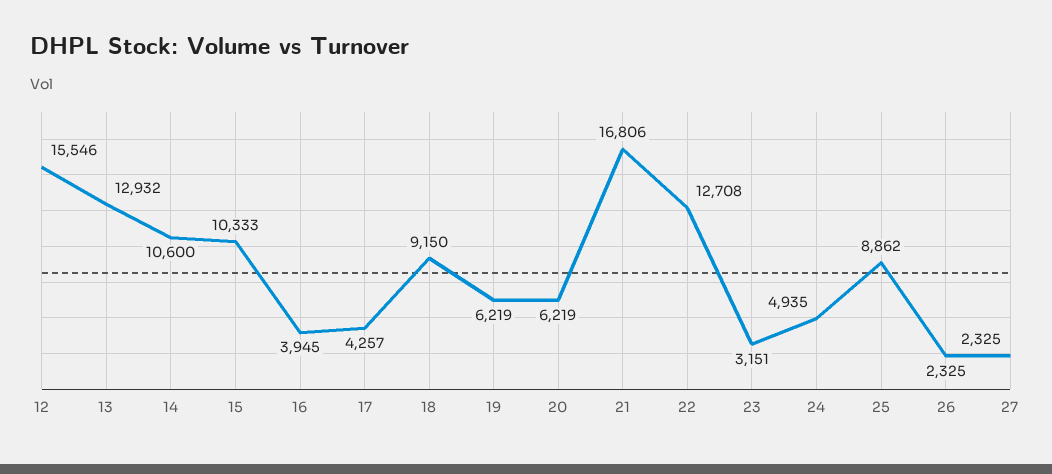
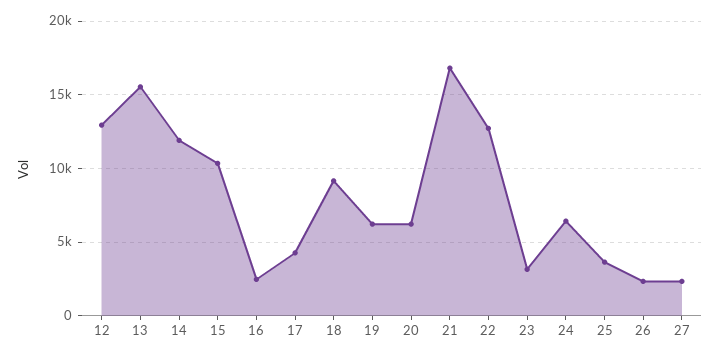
12: 15546 -> 13000
13: 12932 -> 15500
14: 10600 -> 12000
16: 3945 -> 2500
24: 4935 -> 6500
25: 8862 -> 3500

